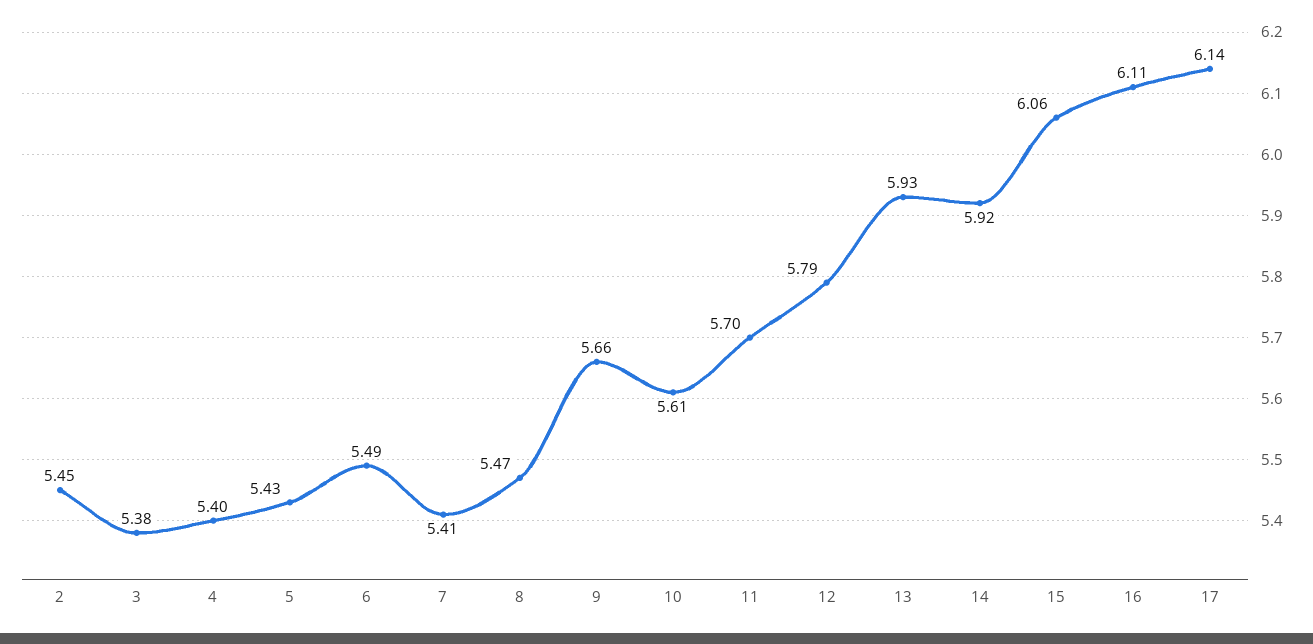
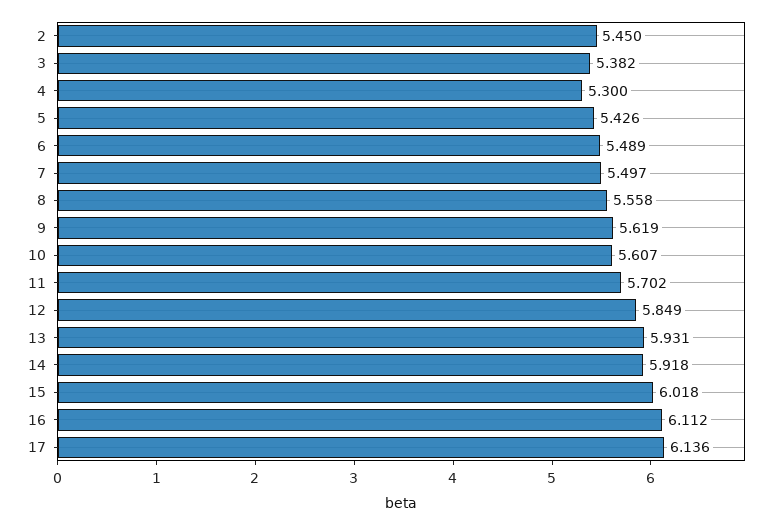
4: 5.4 -> 5.3
7: 5.41 -> 5.497
8: 5.47 -> 5.558
9: 5.66 -> 5.619
12: 5.79 -> 5.849
15: 6.06 -> 6.018

